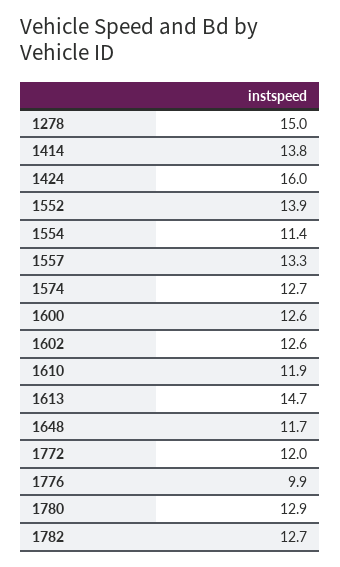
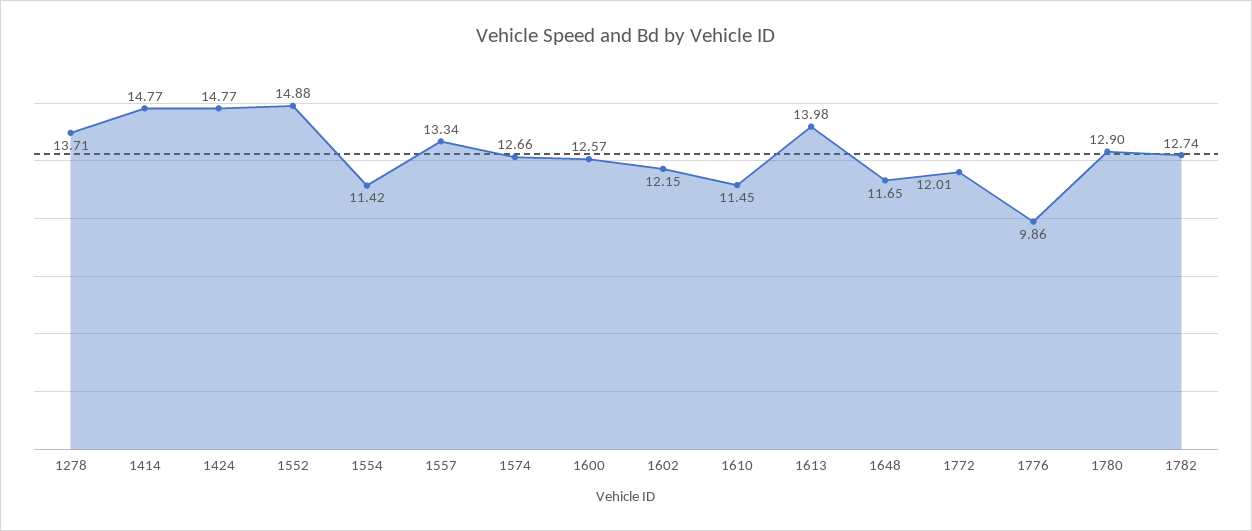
1278: 15 -> 13.71
1414: 13.8 -> 14.77
1424: 16 -> 14.77
1552: 13.9 -> 14.88
1602: 12.6 -> 12.15
1610: 11.9 -> 11.45
1613: 14.7 -> 13.98

